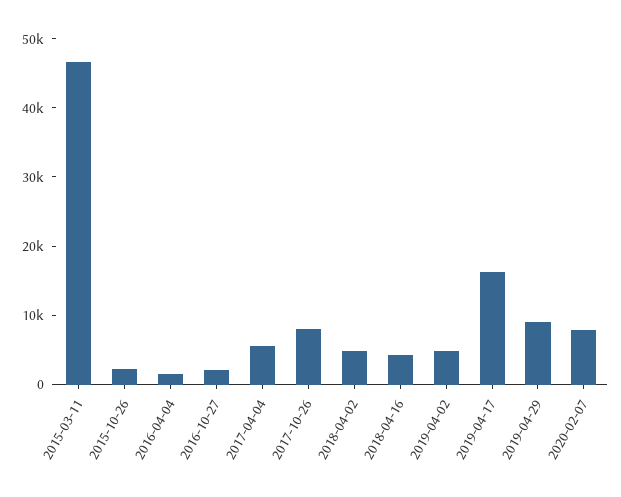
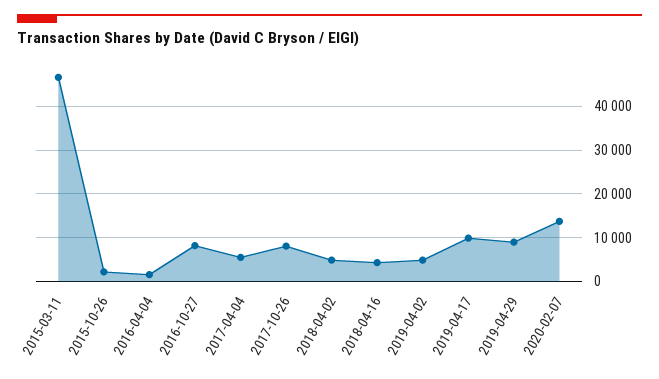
2016-10-27: 2000 -> 8000
2019-04-17: 16000 -> 10000
2020-02-07: 8000 -> 14000

